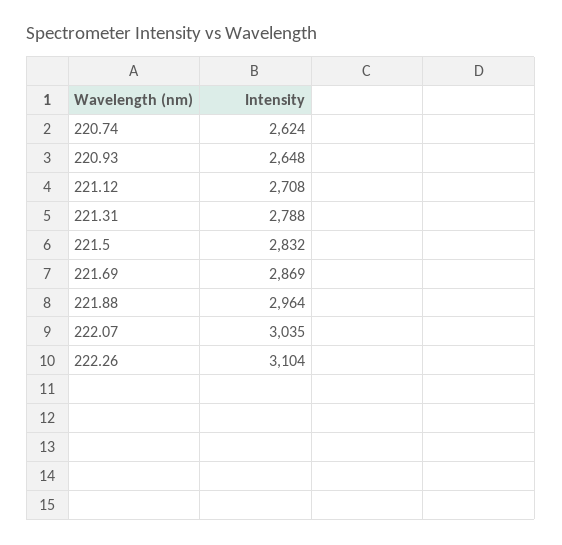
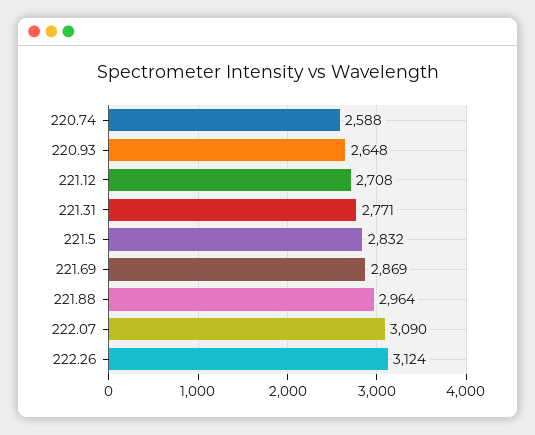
220.74: 2624 -> 2588
221.31: 2788 -> 2771
222.07: 3035 -> 3090
222.26: 3104 -> 3124

